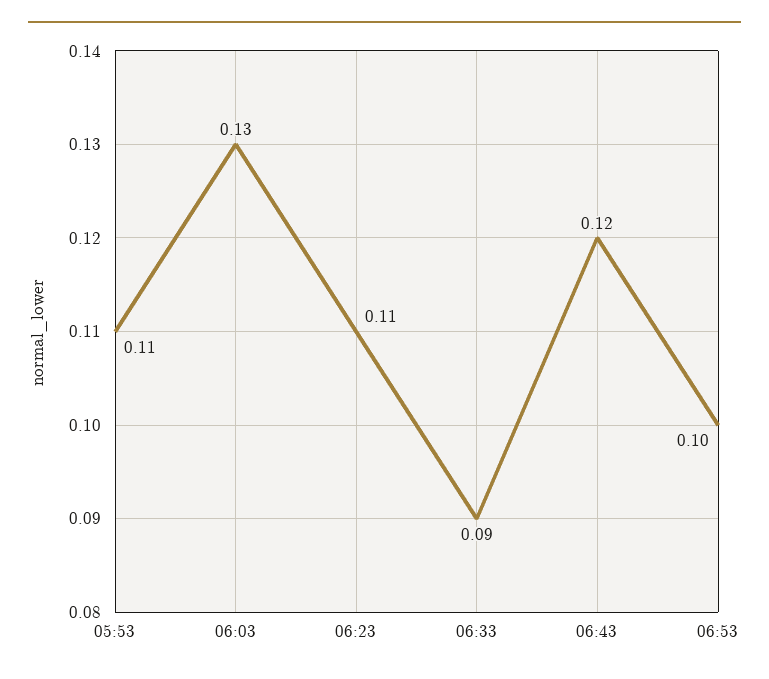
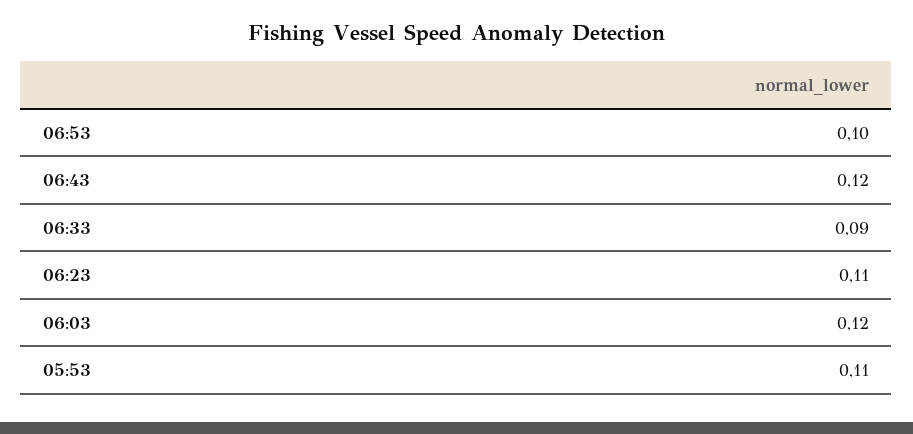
06:03: 0.13 -> 0.12

